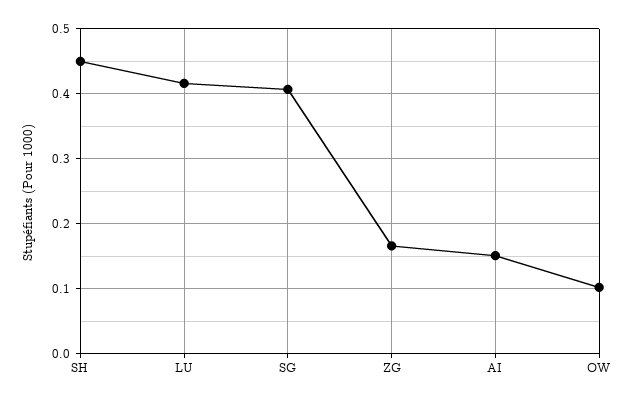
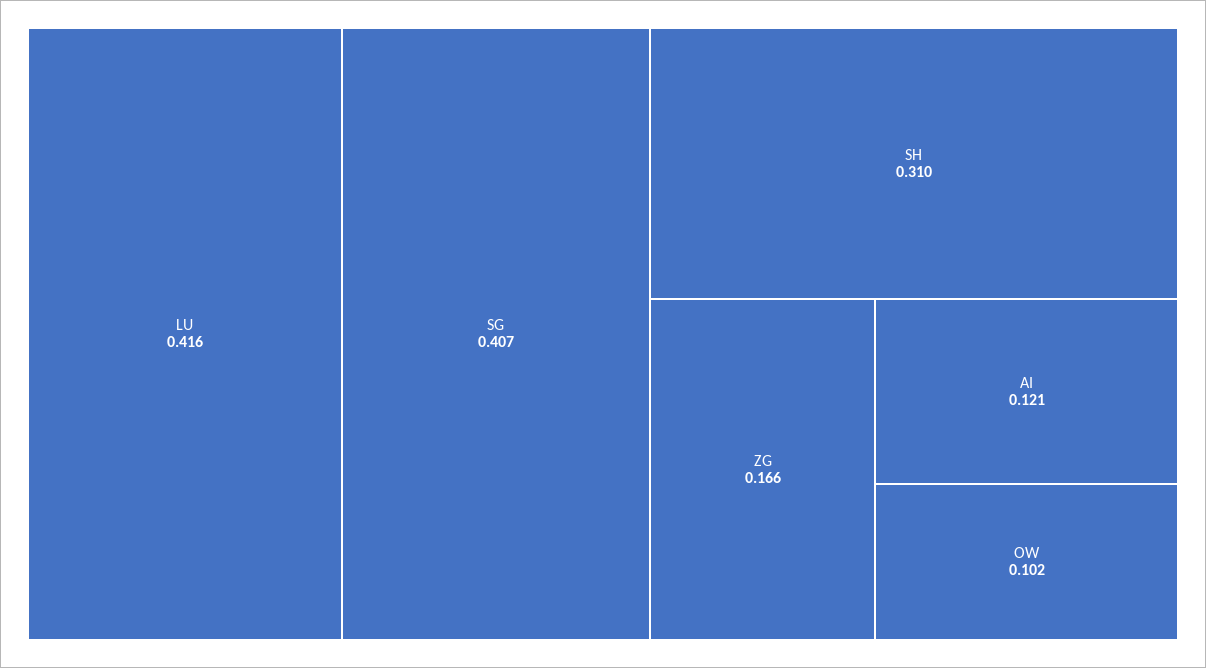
SH: 0.45 -> 0.31
AI: 0.15 -> 0.121

